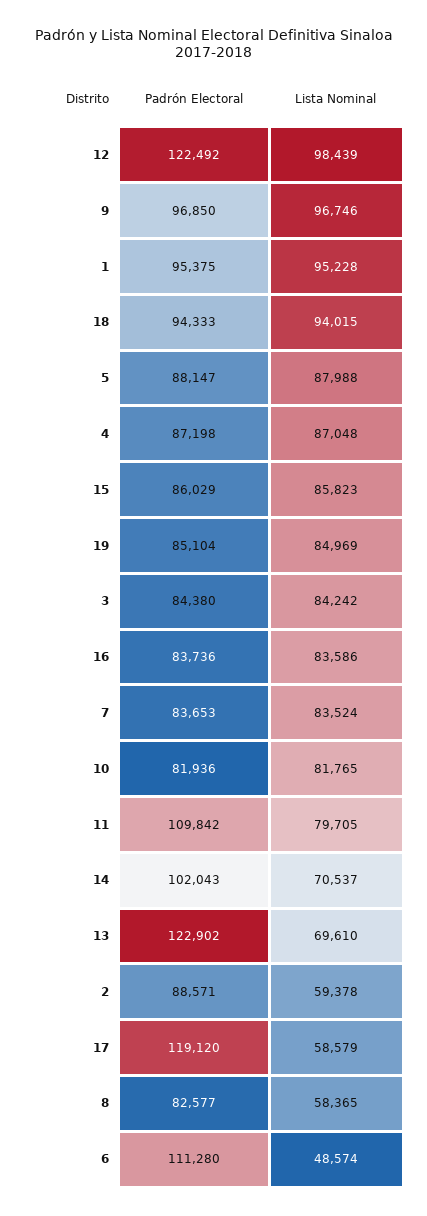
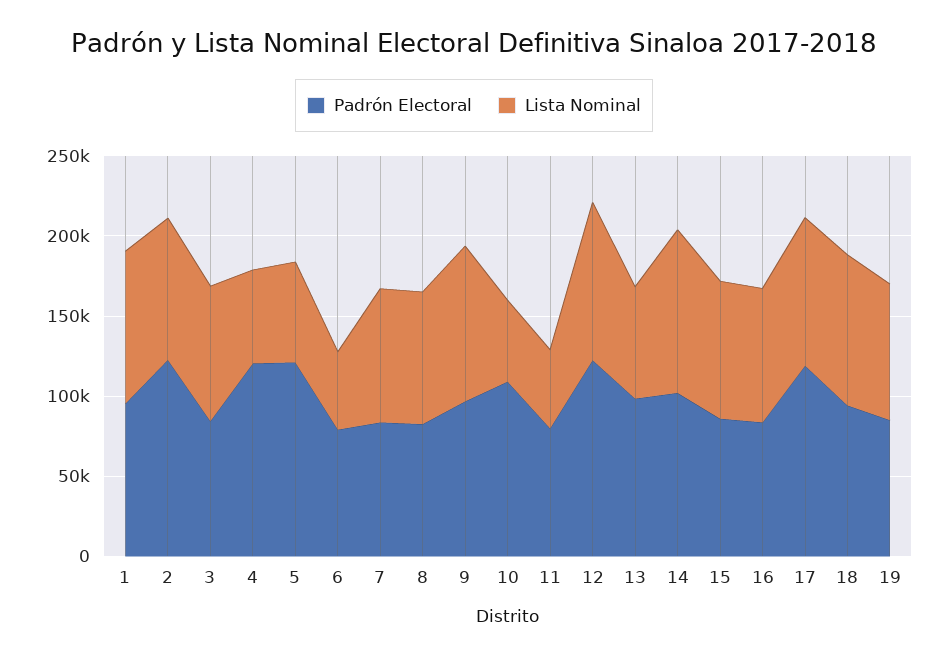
Padrón Electoral, 5: 88147 -> 120000
Lista Nominal, 5: 87988 -> 60000
Padrón Electoral, 4: 87198 -> 120000
Lista Nominal, 4: 87048 -> 60000
Padrón Electoral, 10: 81936 -> 110000
Lista Nominal, 10: 81765 -> 50000
Padrón Electoral, 11: 109842 -> 80000
Lista Nominal, 11: 79705 -> 50000
Lista Nominal, 14: 70537 -> 100000
Padrón Electoral, 13: 122902 -> 100000
Padrón Electoral, 2: 88571 -> 120000
Lista Nominal, 2: 59378 -> 90000
Lista Nominal, 17: 58579 -> 90000
Lista Nominal, 8: 58365 -> 80000
Padrón Electoral, 6: 111280 -> 80000

